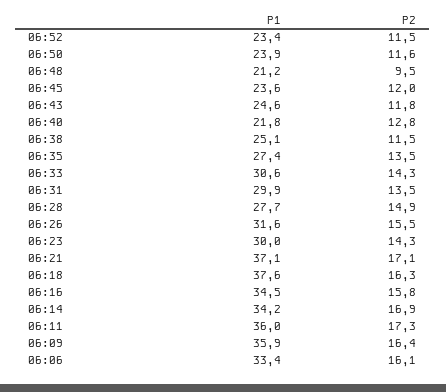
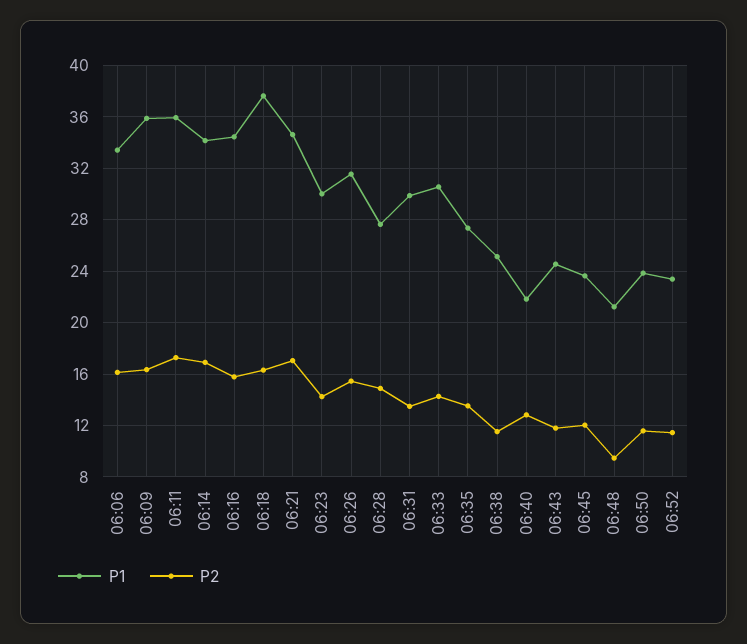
P1, 06:21: 37.1 -> 34.5

